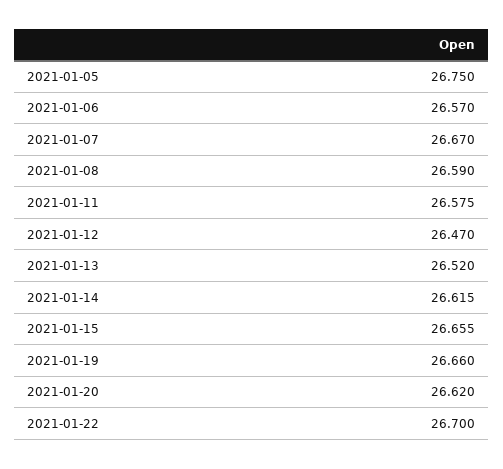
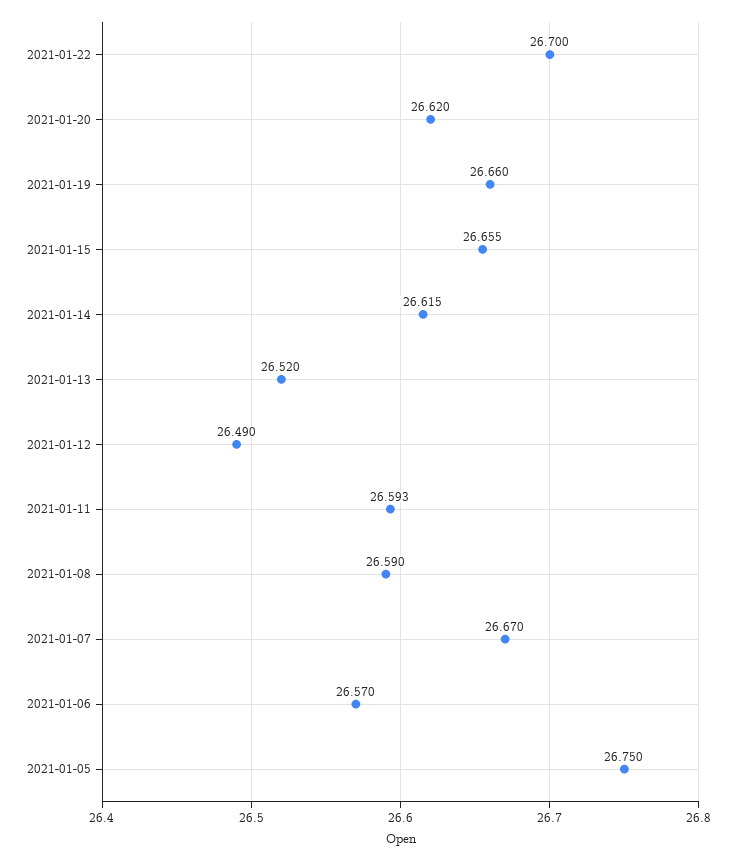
2021-01-11: 26.575 -> 26.593
2021-01-12: 26.47 -> 26.49

